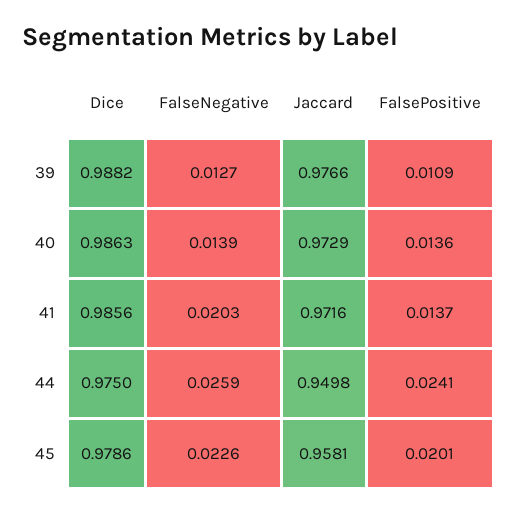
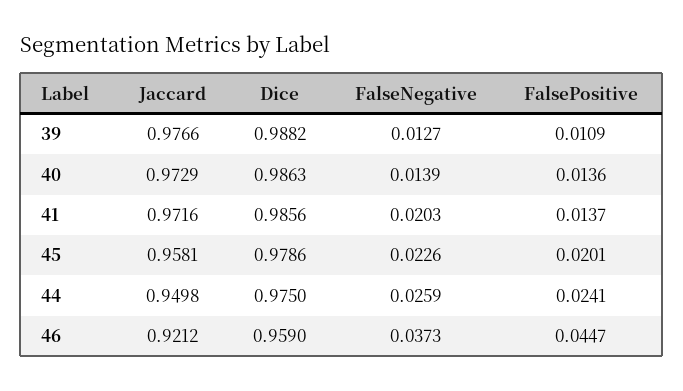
Jaccard, 46: none -> 0.9212
Dice, 46: none -> 0.959
FalseNegative, 46: none -> 0.0373
FalsePositive, 46: none -> 0.0447

